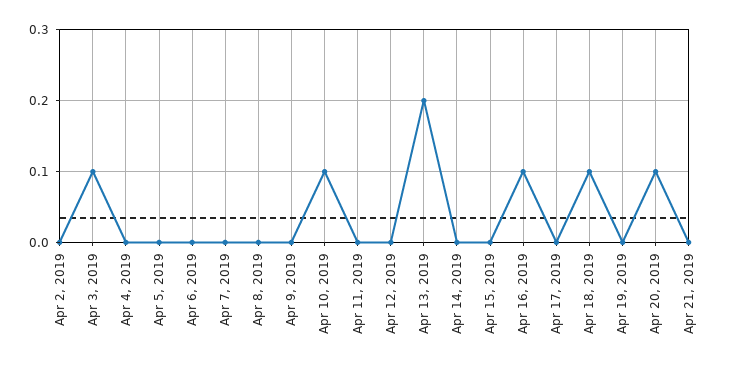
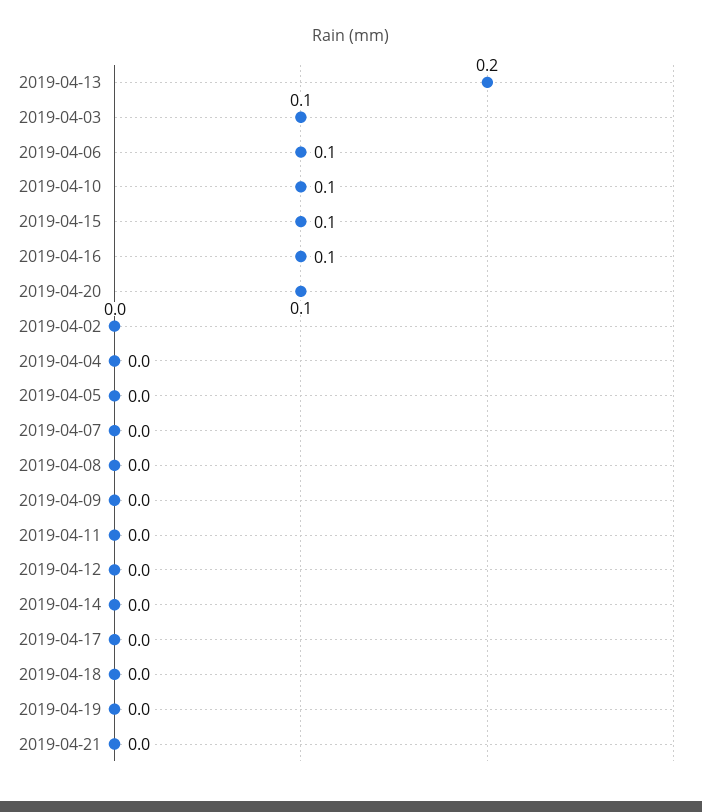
Apr 6, 2019: 0 -> 0.1
Apr 15, 2019: 0 -> 0.1
Apr 18, 2019: 0.1 -> 0

